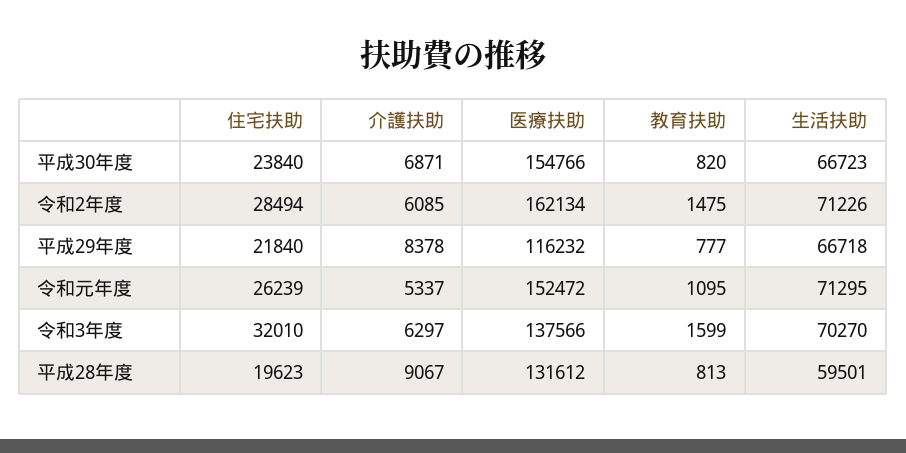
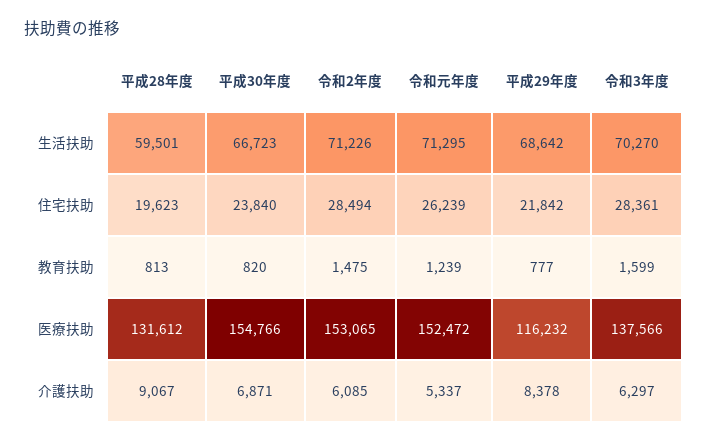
医療扶助, 令和2年度: 162134 -> 153065
住宅扶助, 平成29年度: 21840 -> 21842
生活扶助, 平成29年度: 66718 -> 68642
教育扶助, 令和元年度: 1095 -> 1239
住宅扶助, 令和3年度: 32010 -> 28361

